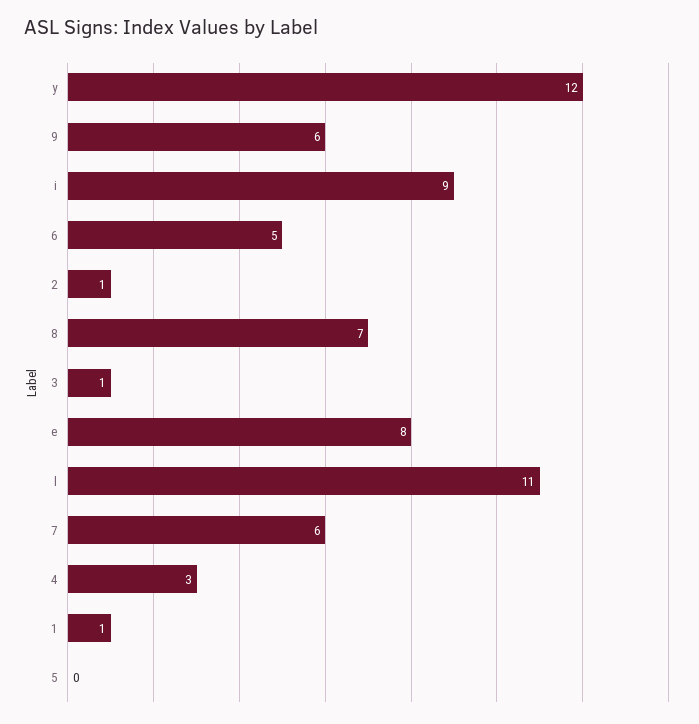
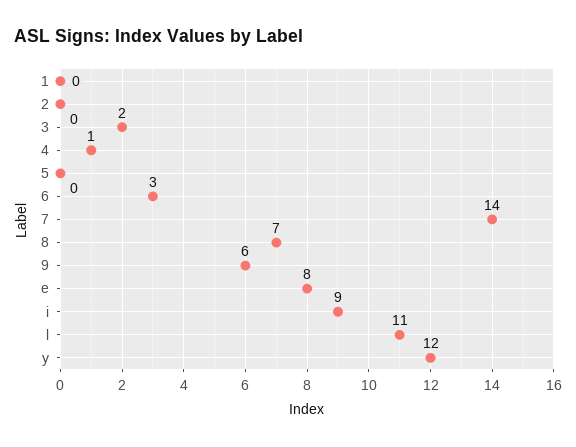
6: 5 -> 3
2: 1 -> 0
3: 1 -> 2
7: 6 -> 14
4: 3 -> 1
1: 1 -> 0

